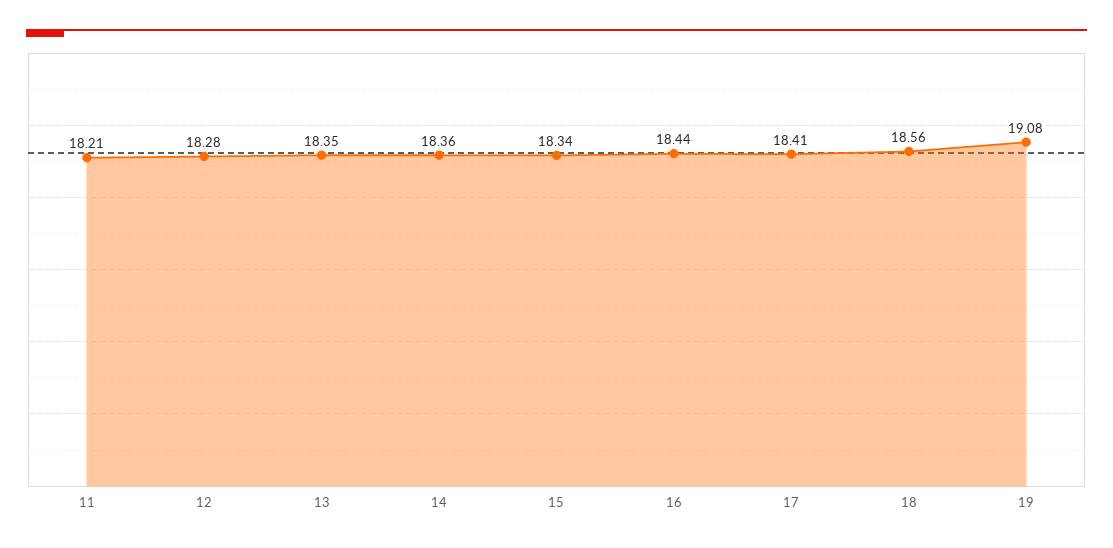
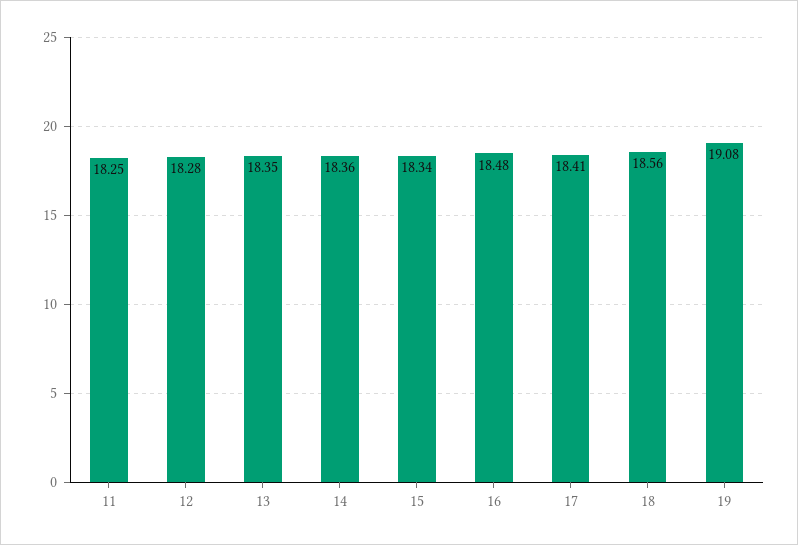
11: 18.21 -> 18.25
16: 18.44 -> 18.48

